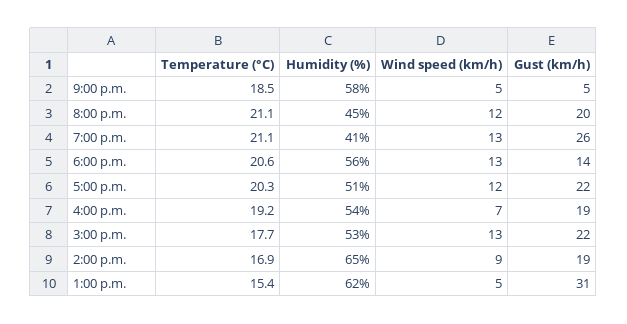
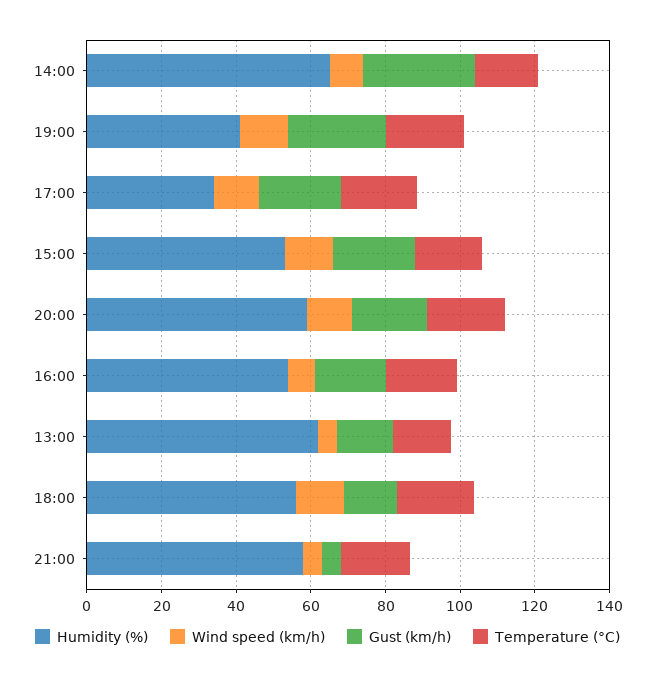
Humidity (%), 8:00 p.m.: 45 -> 60
Humidity (%), 5:00 p.m.: 51 -> 35
Gust (km/h), 2:00 p.m.: 19 -> 30
Gust (km/h), 1:00 p.m.: 31 -> 15

